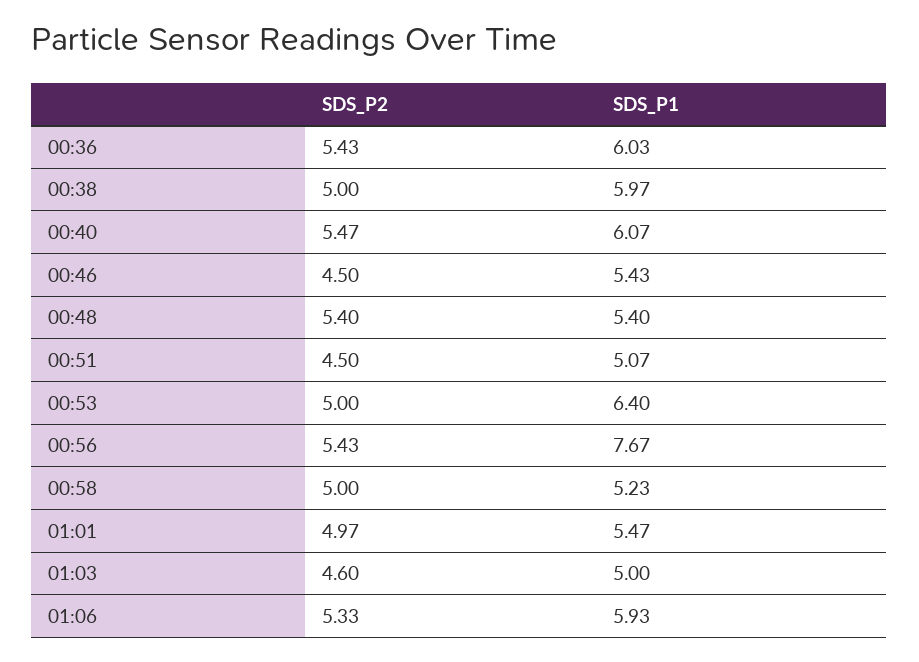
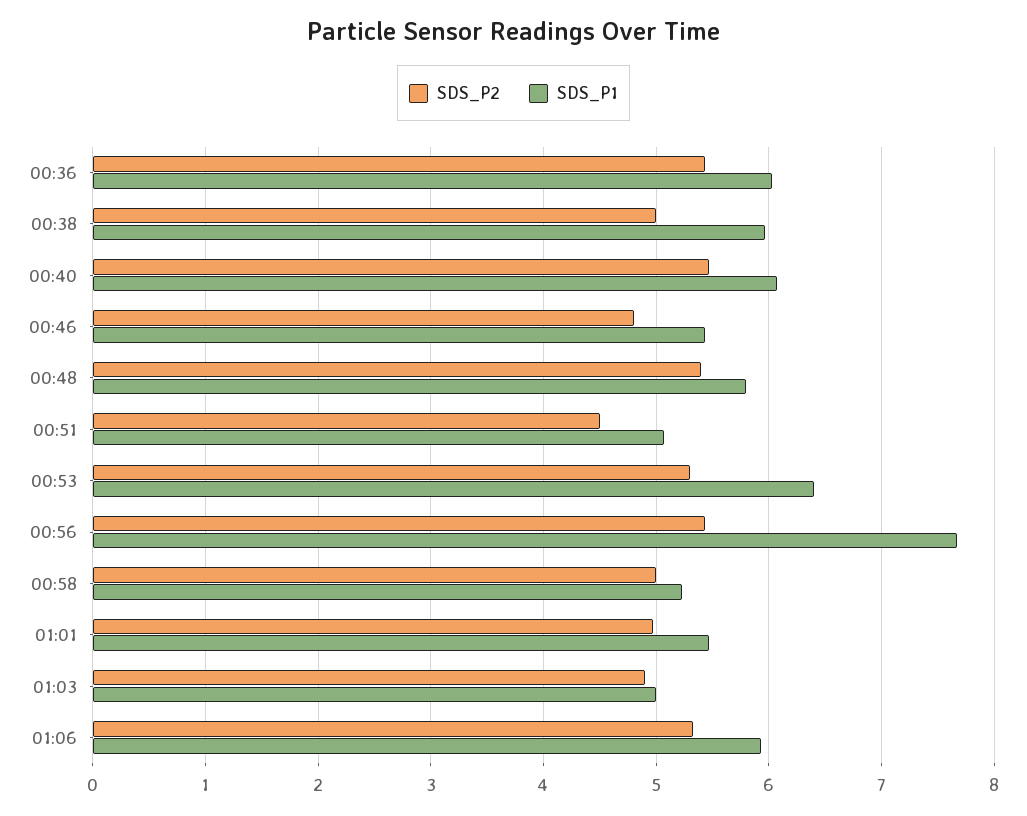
SDS_P2, 00:46: 4.5 -> 4.8
SDS_P1, 00:48: 5.4 -> 5.8
SDS_P2, 00:53: 5 -> 5.3
SDS_P2, 01:03: 4.6 -> 4.9

